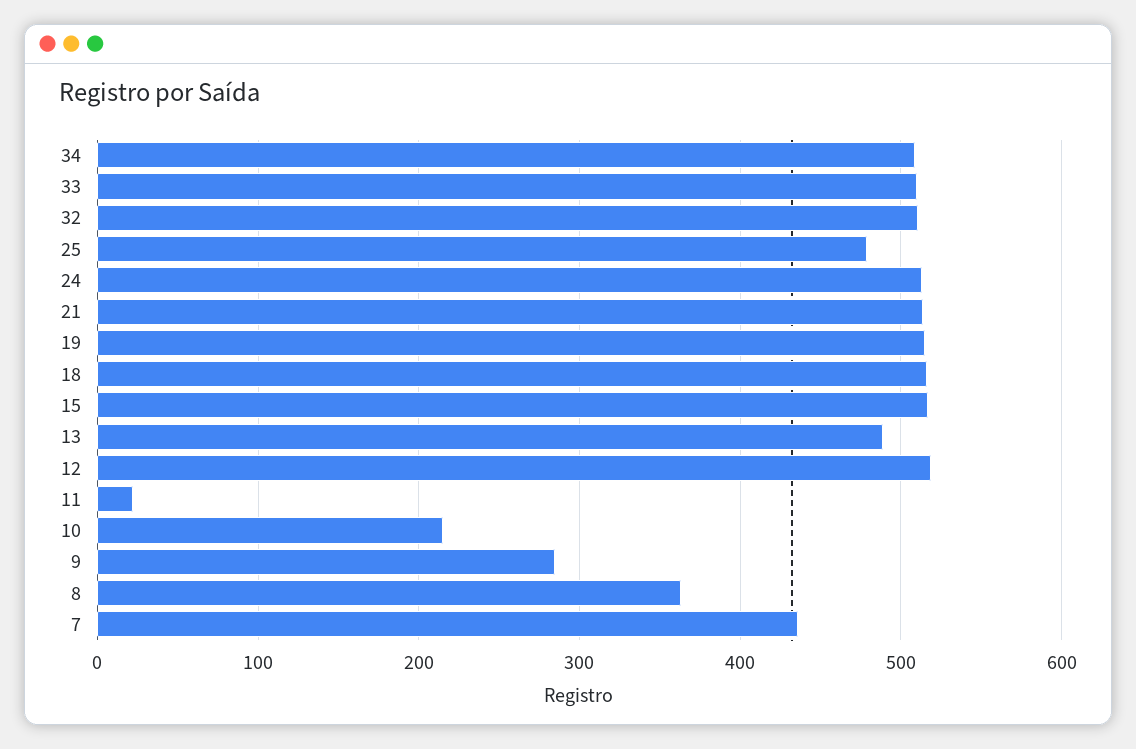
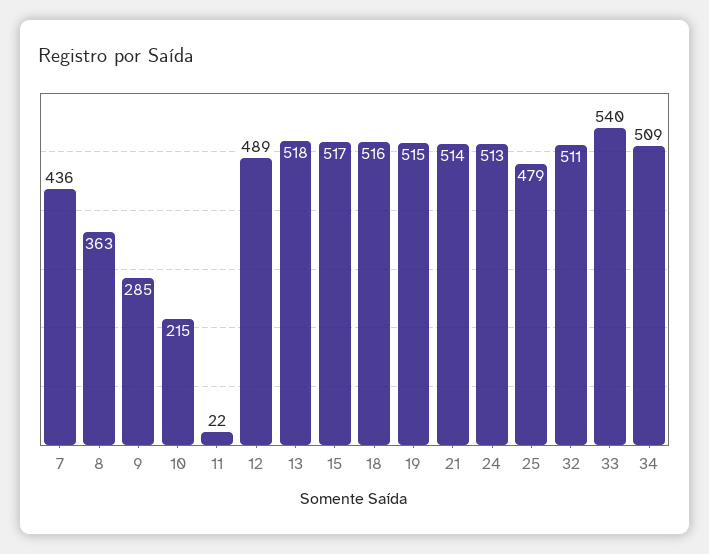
33: 510 -> 540
13: 490 -> 518
12: 520 -> 489

